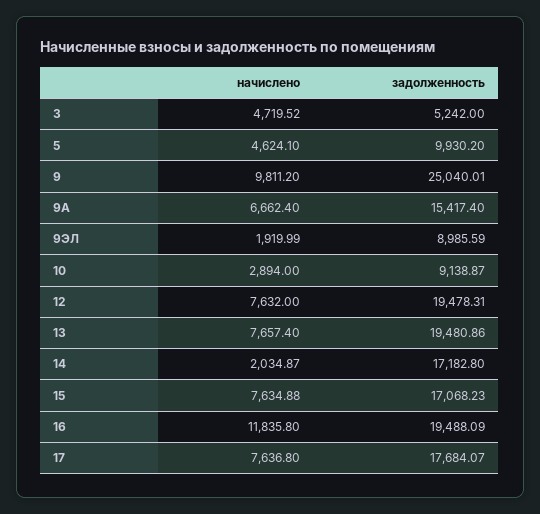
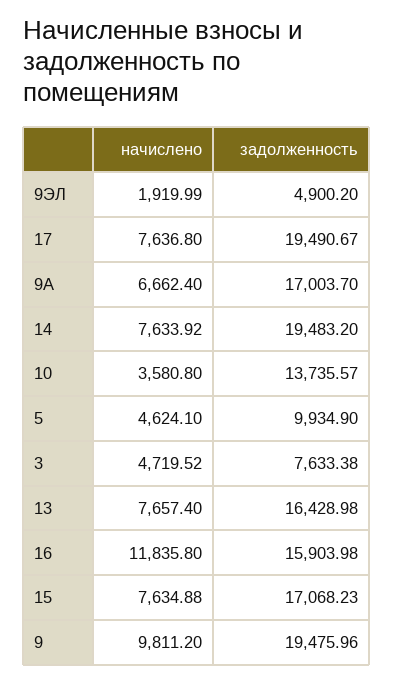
задолженность, 3: 5242 -> 7633.38
задолженность, 5: 9930.2 -> 9934.9
задолженность, 9: 25040.01 -> 19475.96
задолженность, 9А: 15417.4 -> 17003.7
задолженность, 9ЭЛ: 8985.59 -> 4900.2
начислено, 10: 2894 -> 3580.8
задолженность, 10: 9138.87 -> 13735.57
начислено, 12: 7632 -> none
задолженность, 12: 19478.31 -> none
задолженность, 13: 19480.86 -> 16428.98
начислено, 14: 2034.87 -> 7633.92
задолженность, 14: 17182.8 -> 19483.2
задолженность, 16: 19488.09 -> 15903.98
задолженность, 17: 17684.07 -> 19490.67

